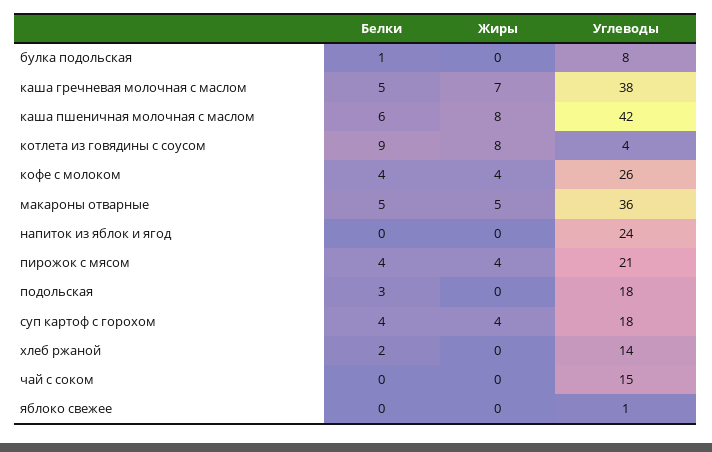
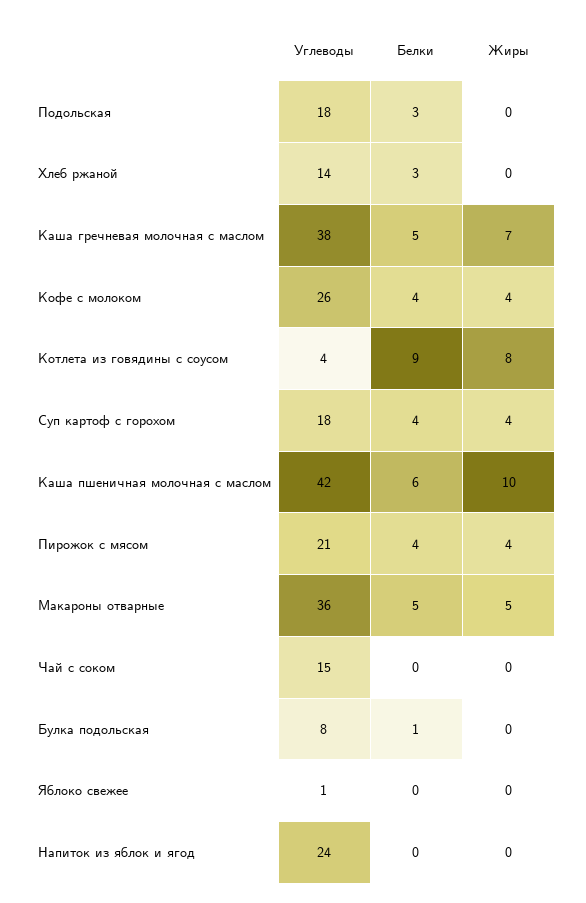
Жиры, каша пшеничная молочная с маслом: 8 -> 10
Белки, хлеб ржаной: 2 -> 3

